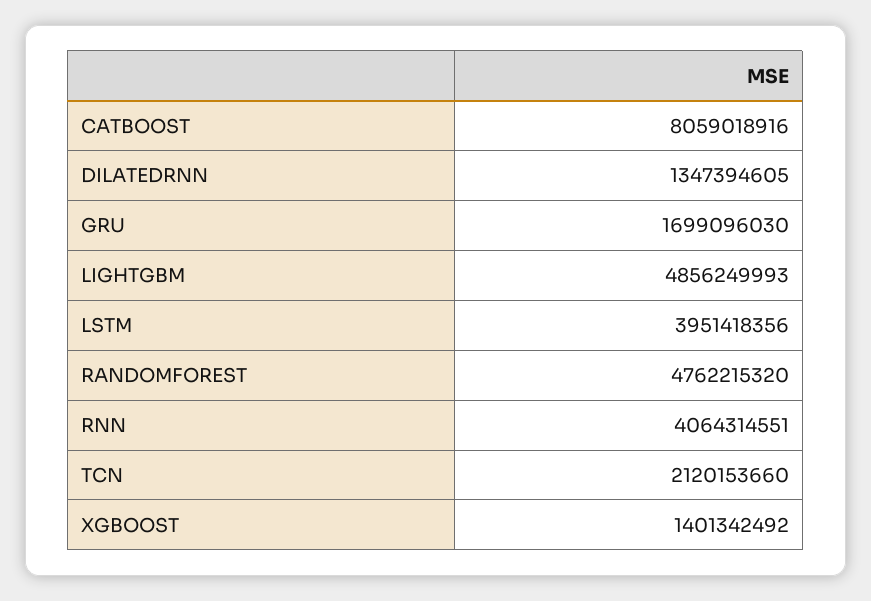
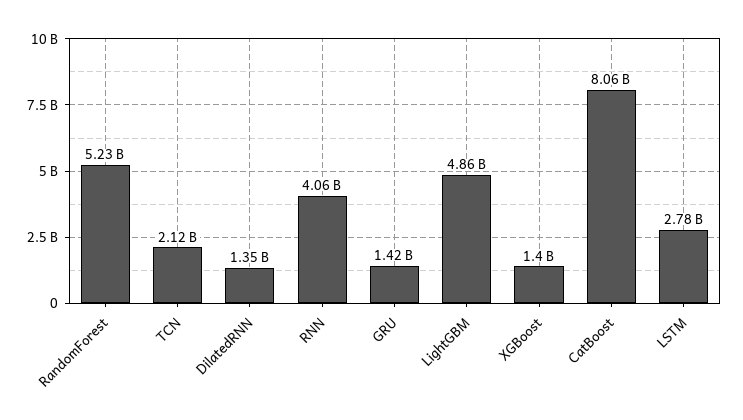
GRU: 1699096030 -> 1420000000
LSTM: 3951418356 -> 2780000000
RANDOMFOREST: 4762215320 -> 5230000000

